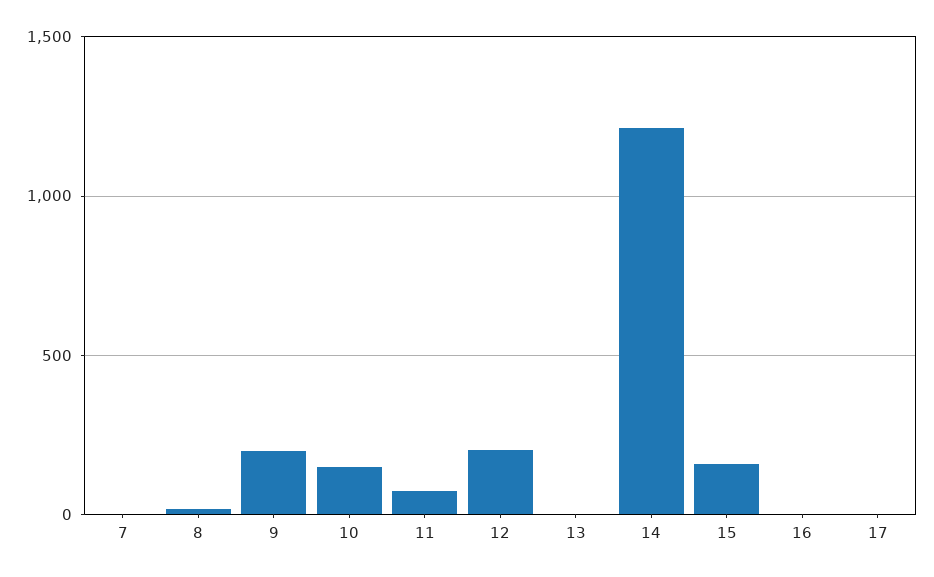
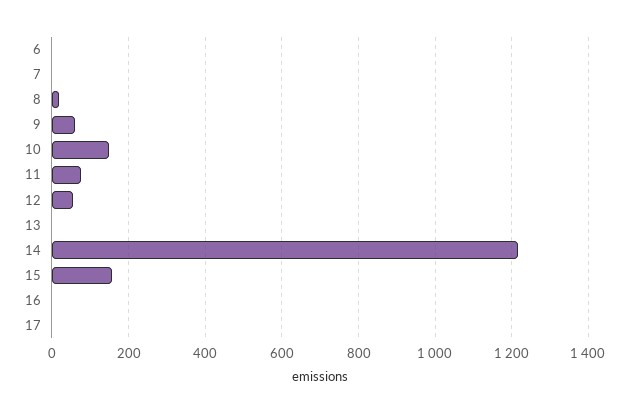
9: 200 -> 60
12: 200 -> 60
6: none -> 0

